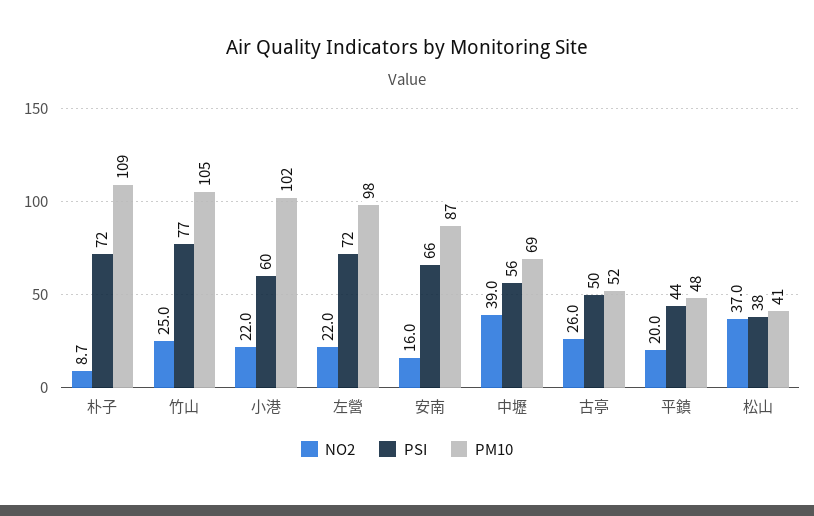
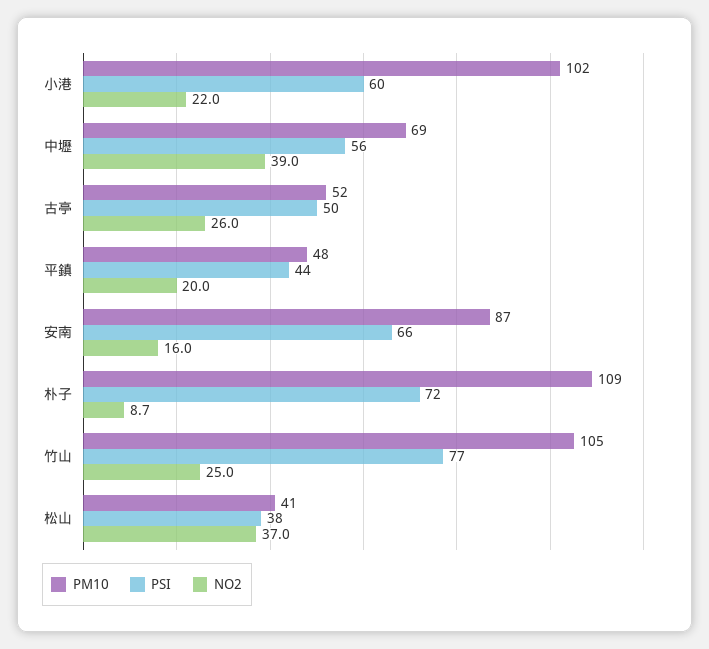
NO2, 左營: 22 -> none
PSI, 左營: 72 -> none
PM10, 左營: 98 -> none

